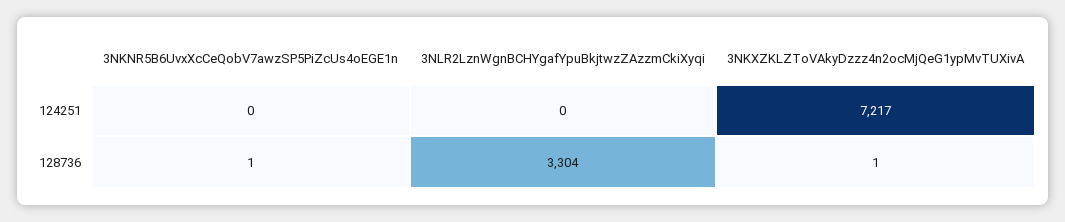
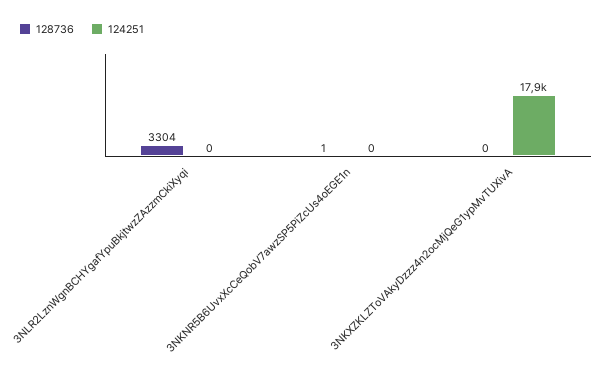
124251, 3NKXZKLZToVAkyDzzz4n2ocMjQeG1ypMvTUXivA: 7217 -> 17900
128736, 3NKXZKLZToVAkyDzzz4n2ocMjQeG1ypMvTUXivA: 1 -> 0

